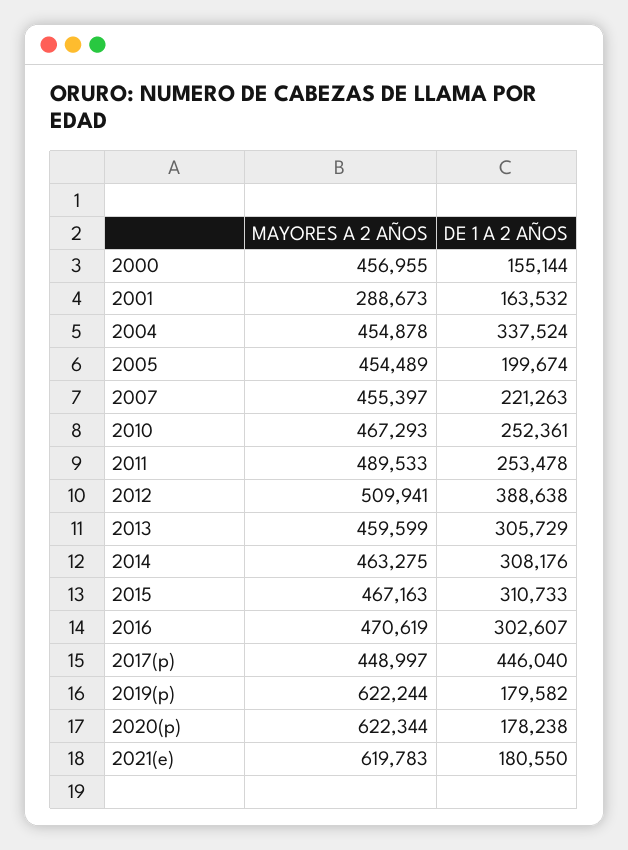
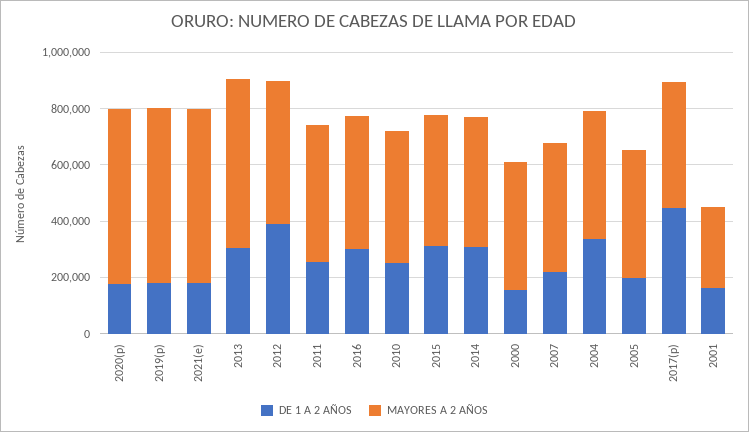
MAYORES A 2 AÑOS, 2013: 459599 -> 600000

